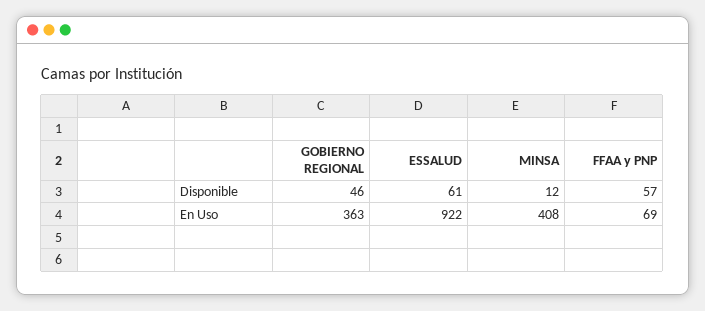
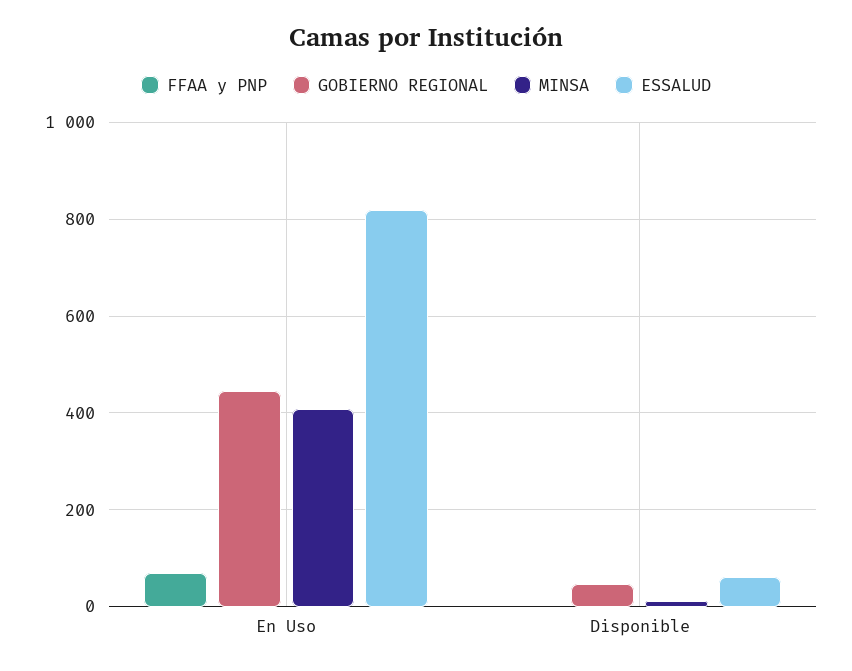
FFAA y PNP, Disponible: 57 -> 0
GOBIERNO REGIONAL, En Uso: 363 -> 440
ESSALUD, En Uso: 922 -> 820

